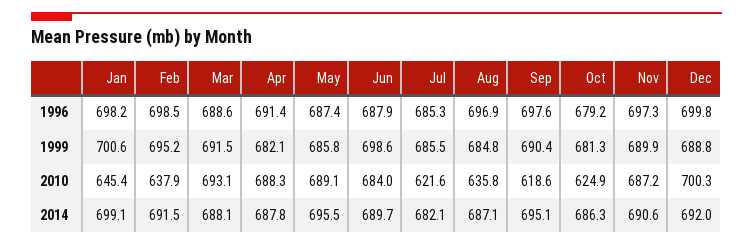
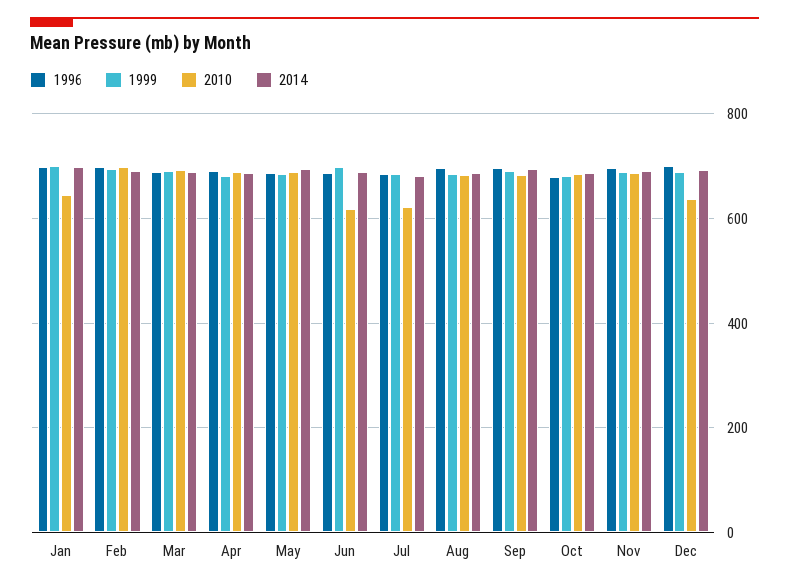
2010, Feb: 637.9 -> 700
2010, Jun: 684 -> 620
2010, Aug: 635.8 -> 680
2010, Sep: 618.6 -> 680
2010, Oct: 624.9 -> 680
2010, Dec: 700.3 -> 640

